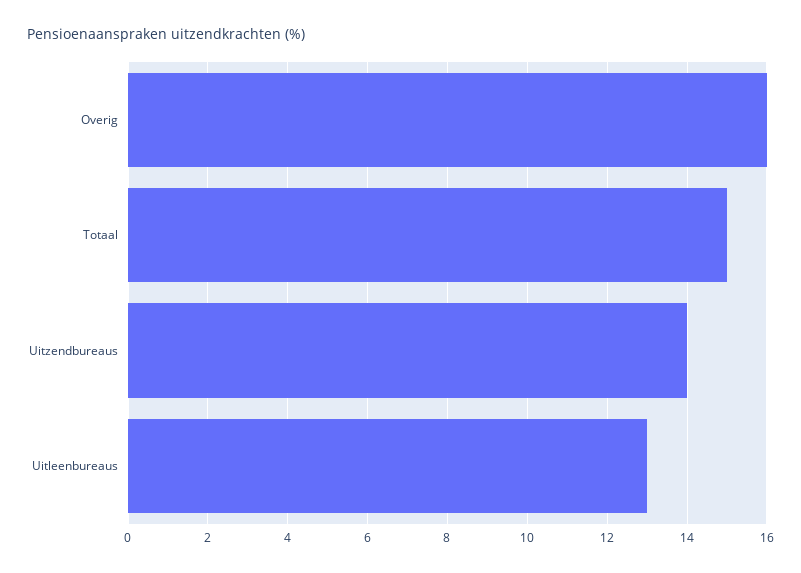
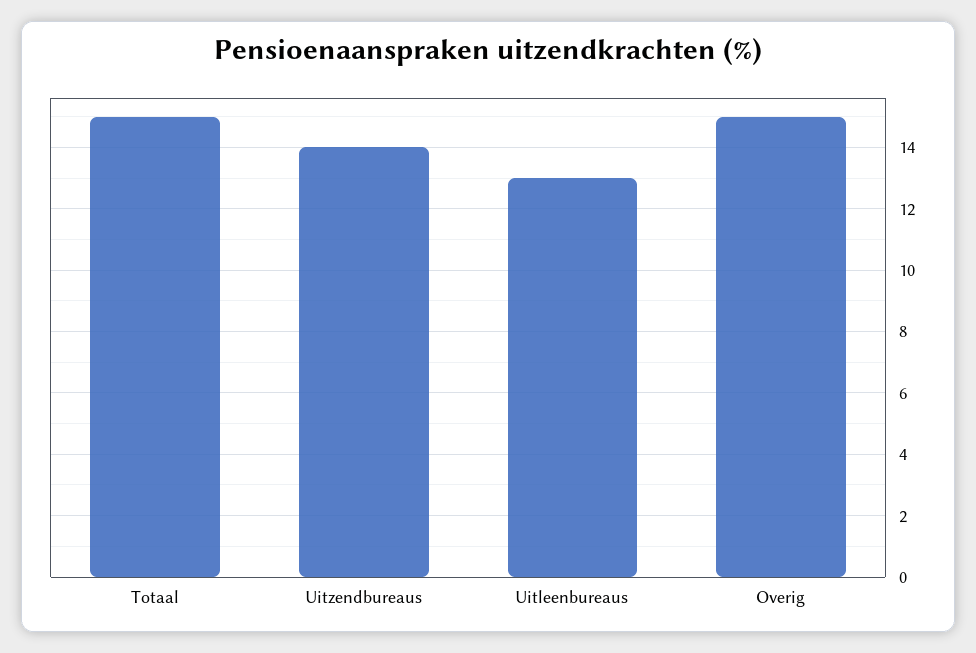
Overig: 16 -> 15

